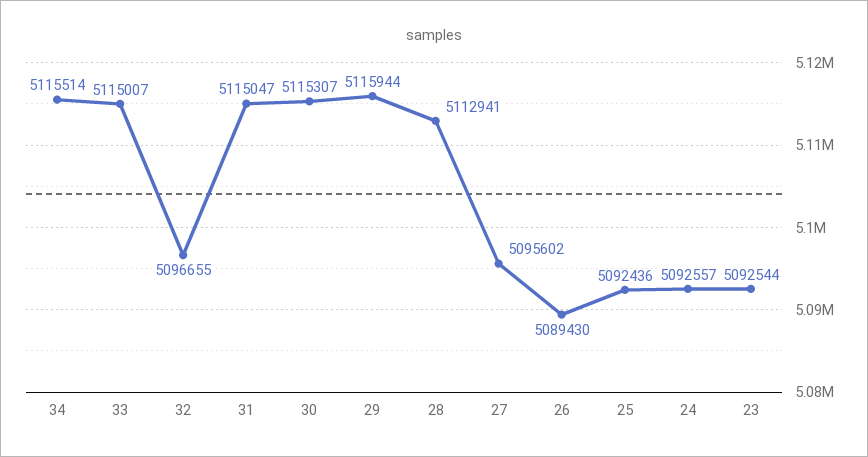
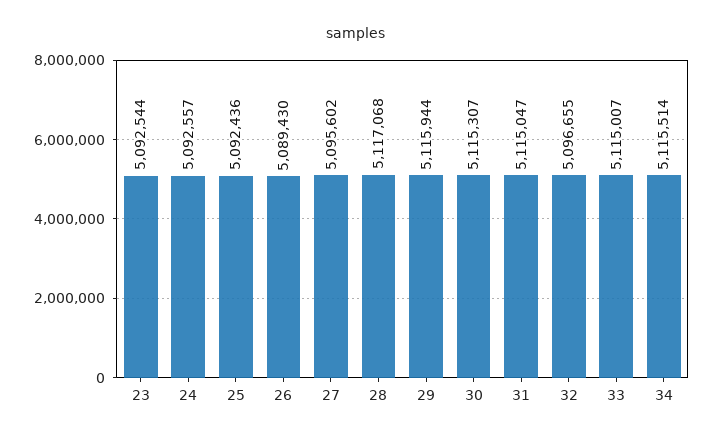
28: 5112941 -> 5117068

